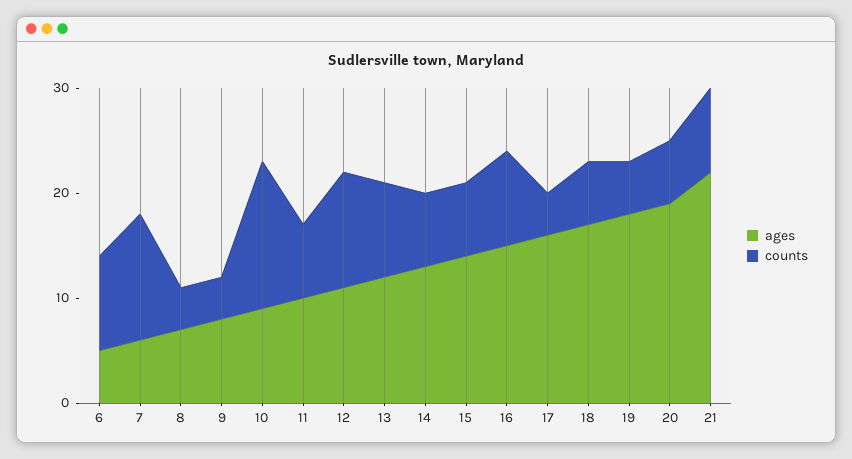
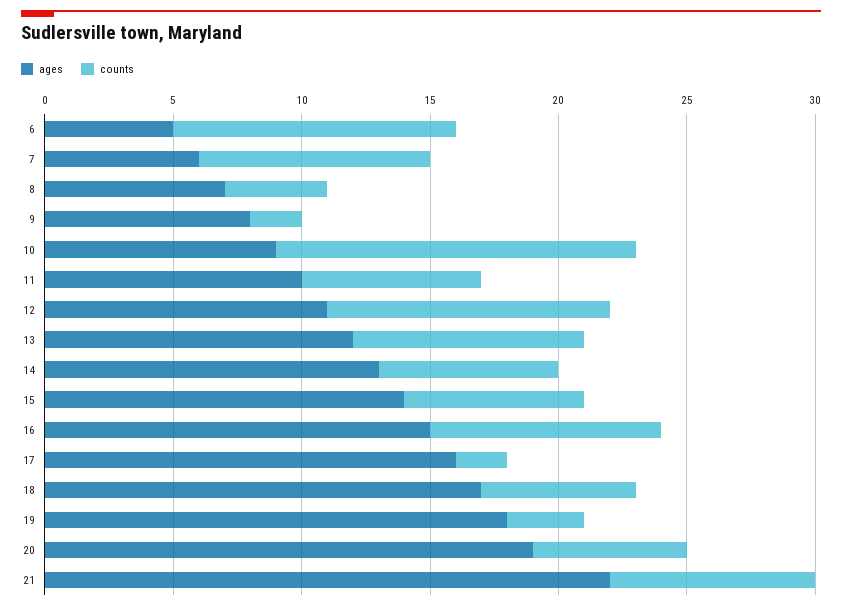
counts, 6: 9 -> 11
counts, 7: 12 -> 9
counts, 9: 4 -> 2
counts, 17: 4 -> 2
counts, 19: 5 -> 3

